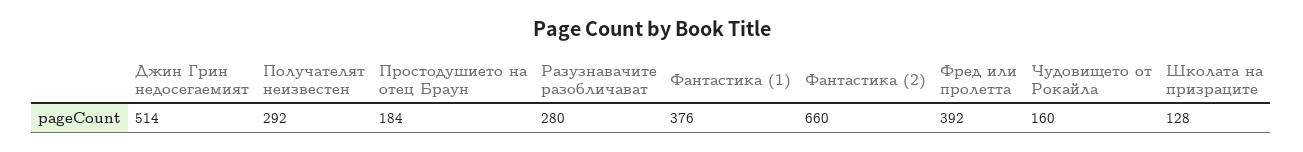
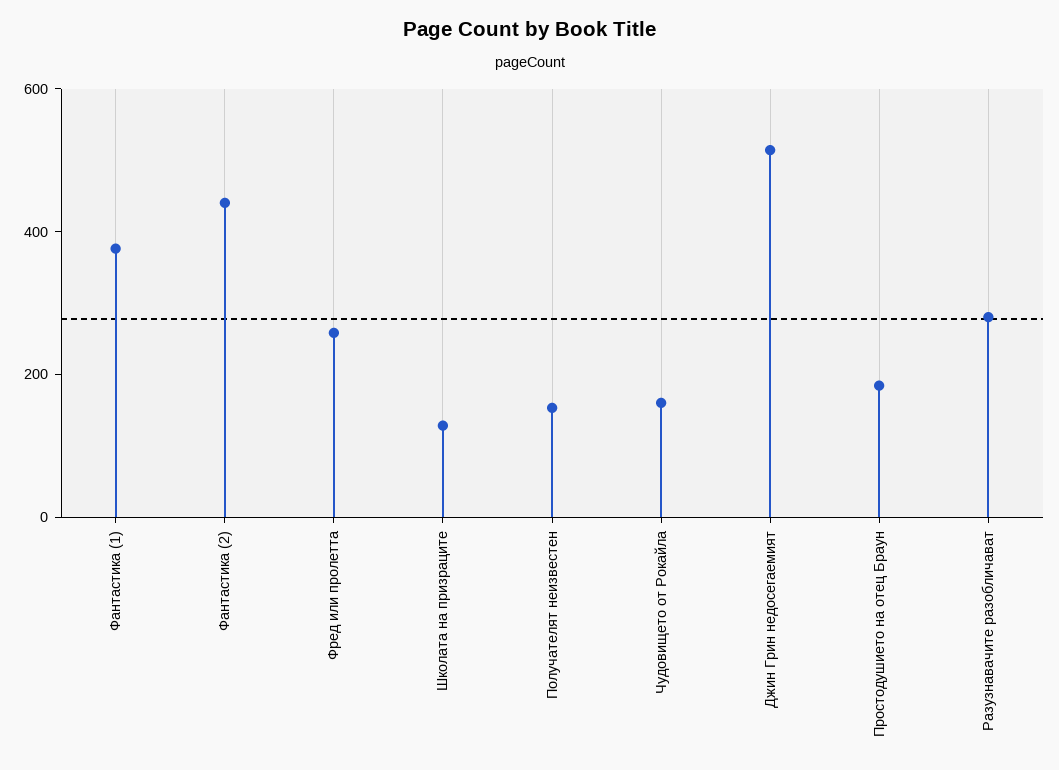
Получателят неизвестен: 292 -> 150
Фантастика (2): 660 -> 450
Фред или пролетта: 392 -> 250

